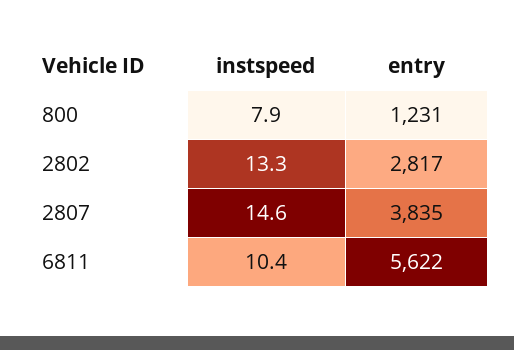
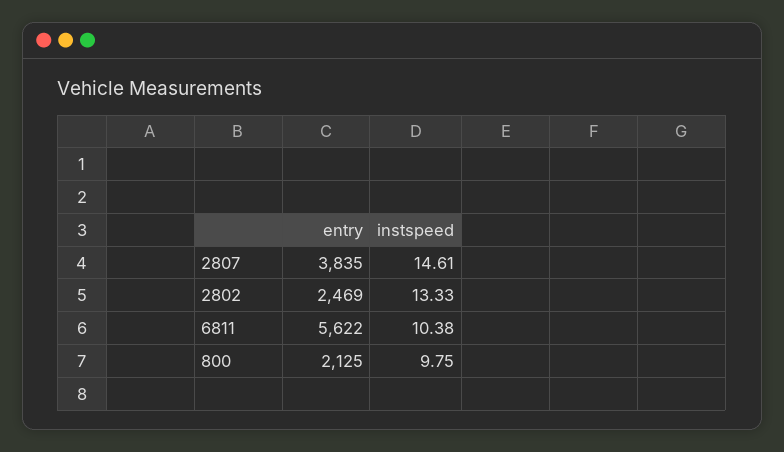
instspeed, 800: 7.9 -> 9.75
entry, 800: 1231 -> 2125
entry, 2802: 2817 -> 2469

